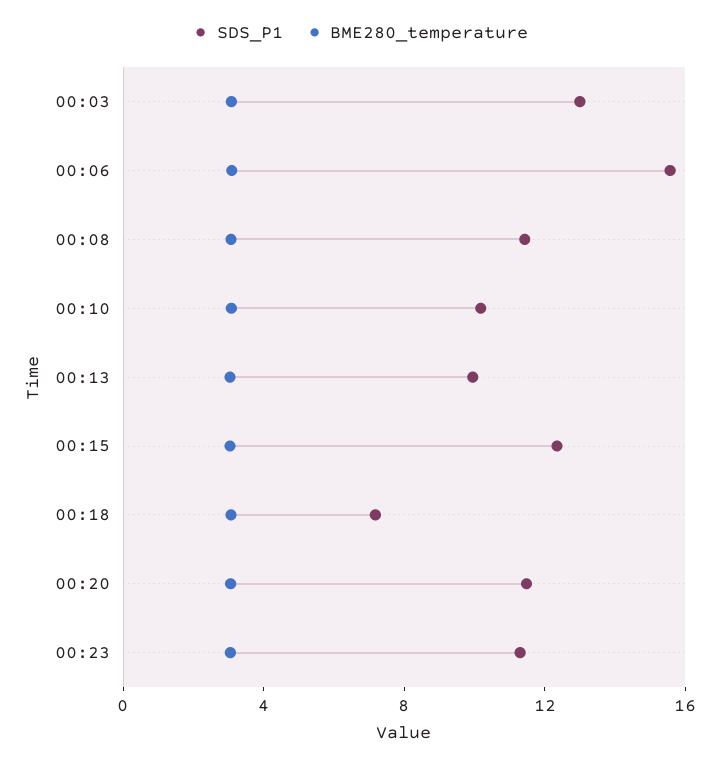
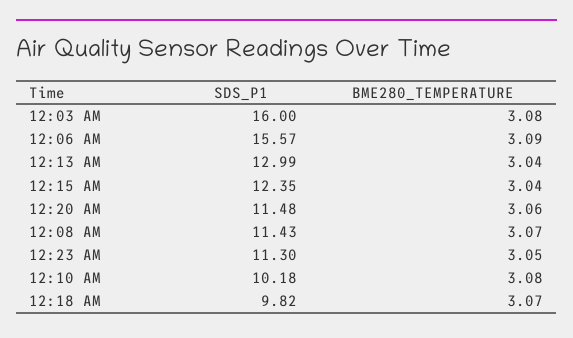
SDS_P1, 00:03: 13 -> 16
SDS_P1, 00:13: 10 -> 12.99
SDS_P1, 00:18: 7 -> 9.82

